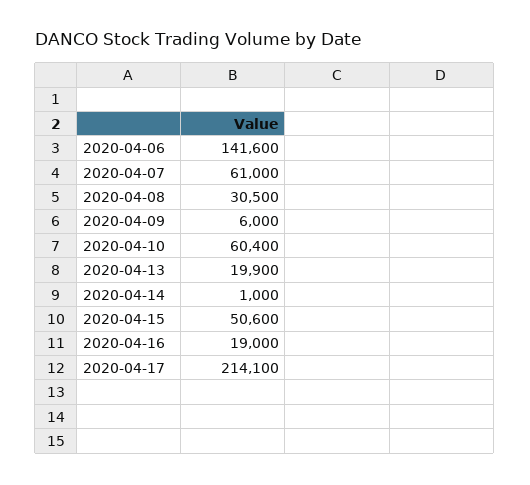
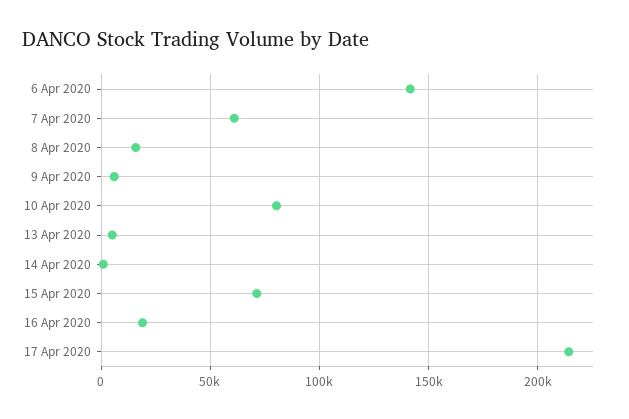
2020-04-08: 30500 -> 15000
2020-04-10: 60400 -> 80000
2020-04-13: 19900 -> 5000
2020-04-15: 50600 -> 70000

